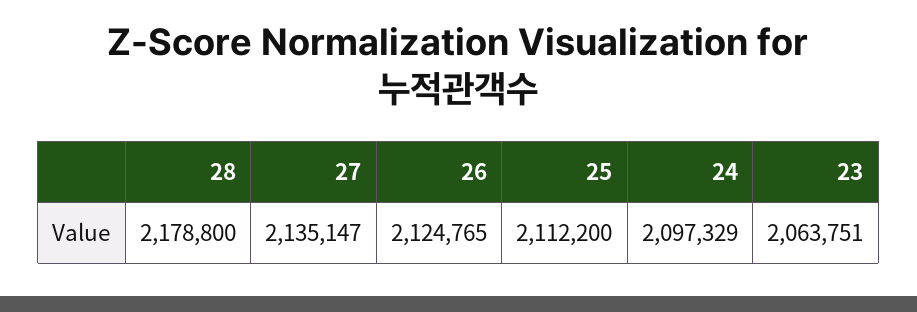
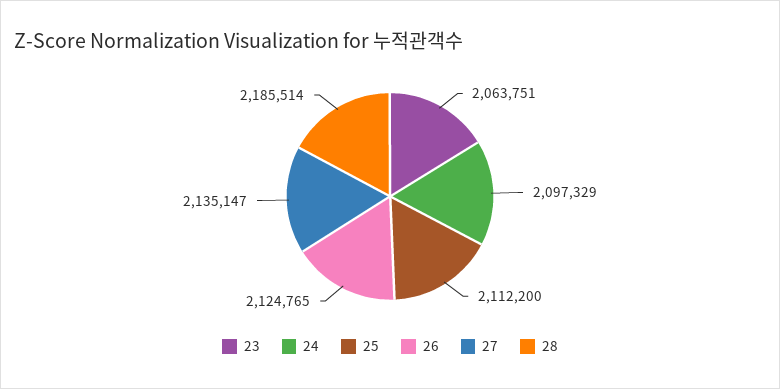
28: 2178800 -> 2185514

